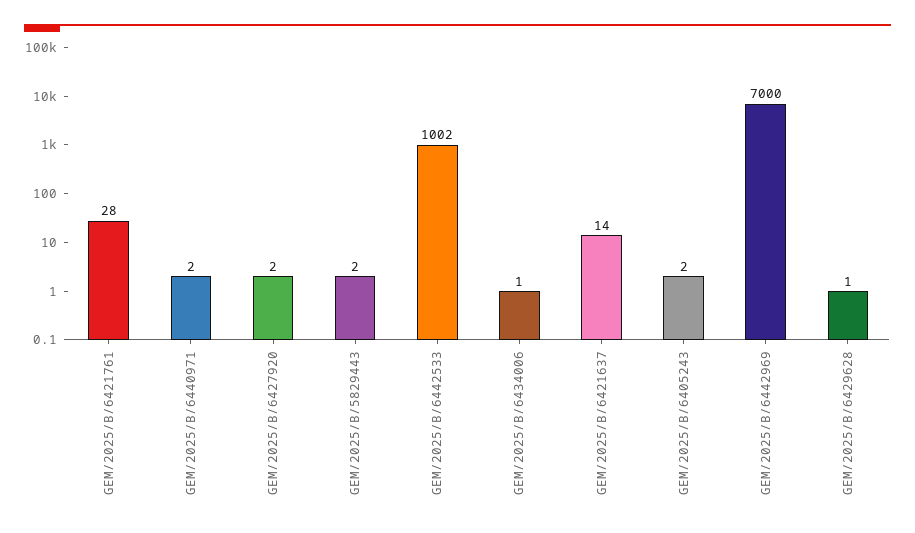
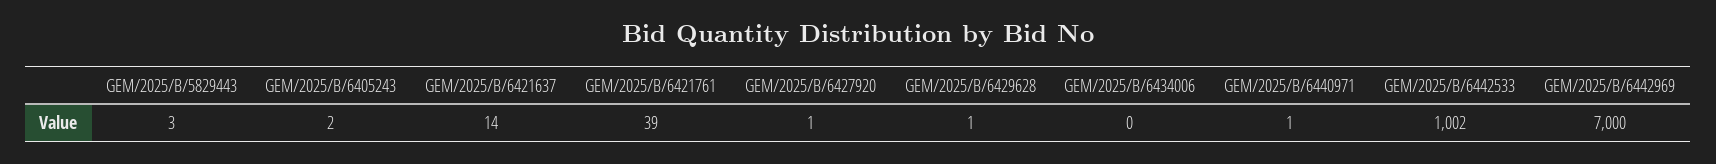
GEM/2025/B/6421761: 28 -> 39
GEM/2025/B/6440971: 2 -> 1
GEM/2025/B/6427920: 2 -> 1
GEM/2025/B/5829443: 2 -> 3
GEM/2025/B/6434006: 1 -> 0

